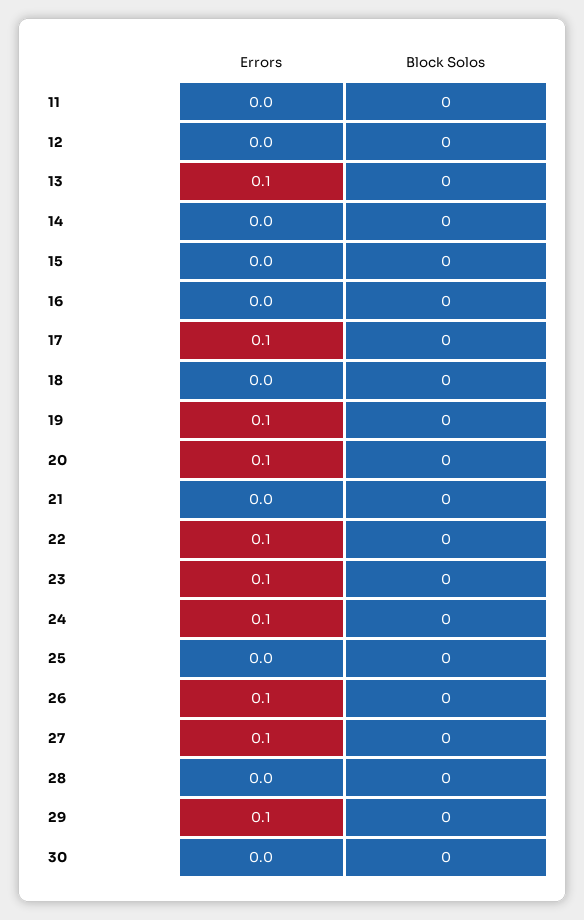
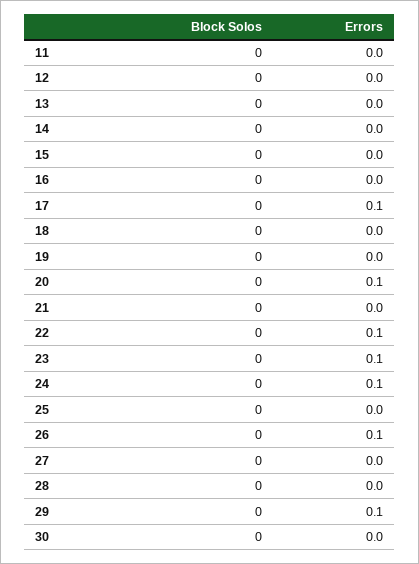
Errors, 13: 0.1 -> 0
Errors, 19: 0.1 -> 0
Errors, 27: 0.1 -> 0

